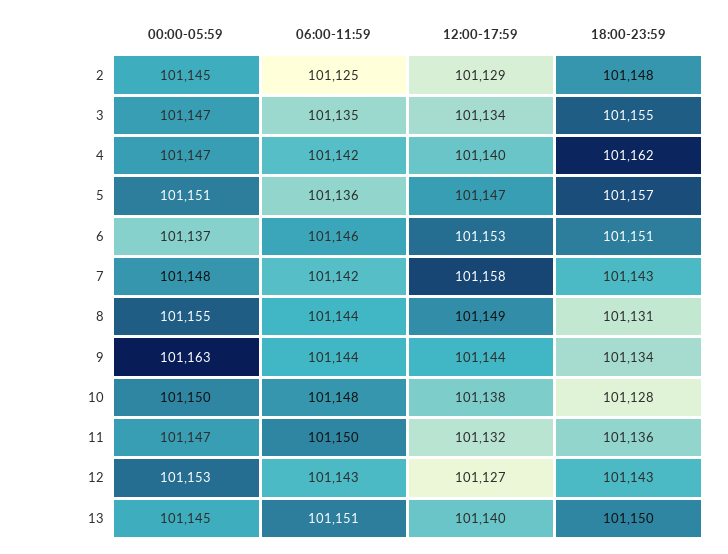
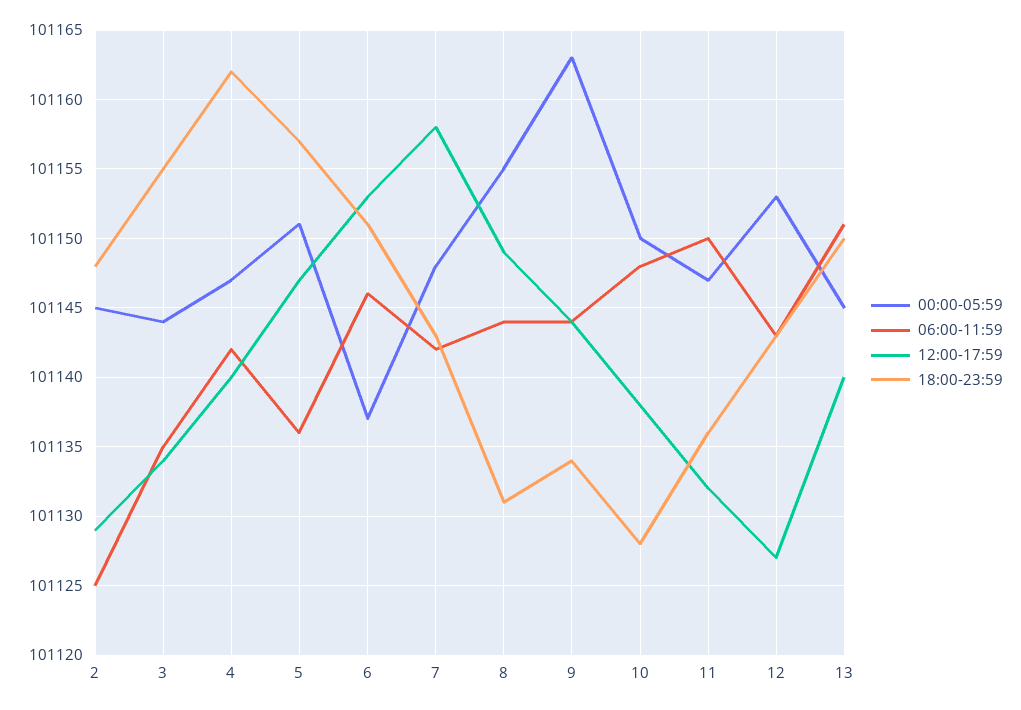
00:00-05:59, 3: 101147 -> 101144

